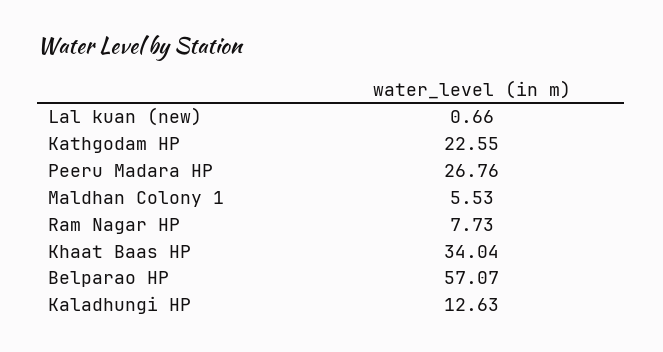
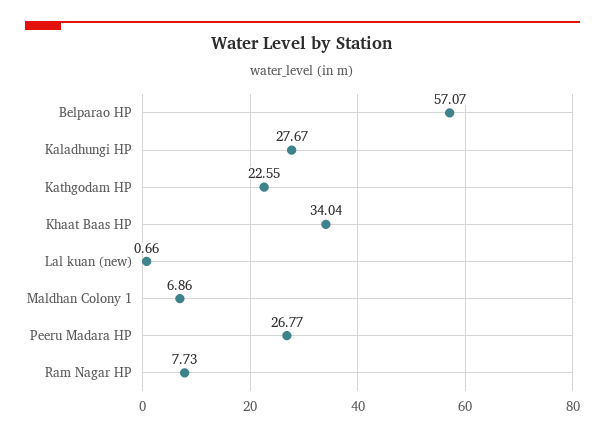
Peeru Madara HP: 26.76 -> 26.77
Maldhan Colony 1: 5.53 -> 6.86
Kaladhungi HP: 12.63 -> 27.67

